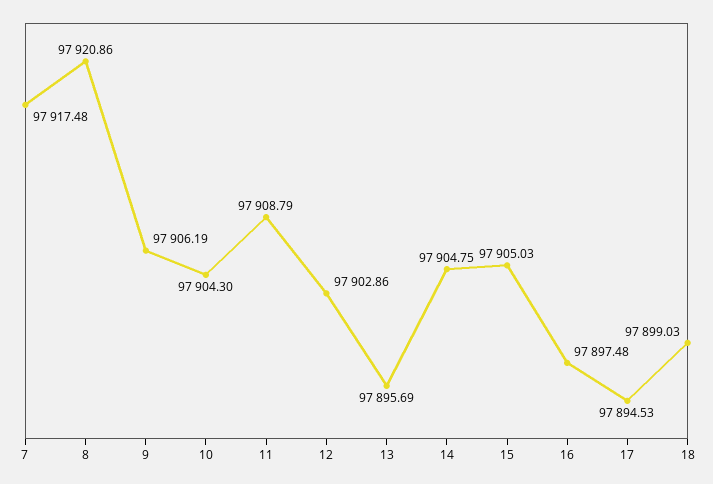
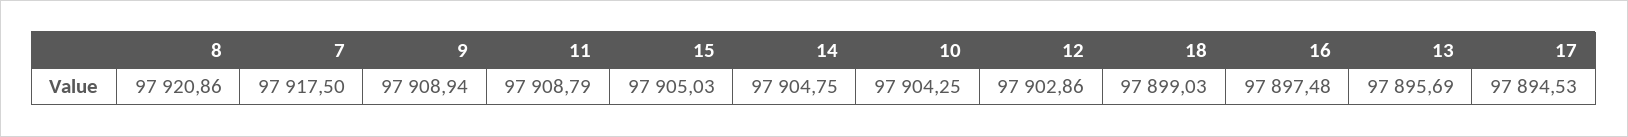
7: 97917.48 -> 97917.5
9: 97906.19 -> 97908.94
10: 97904.3 -> 97904.25

